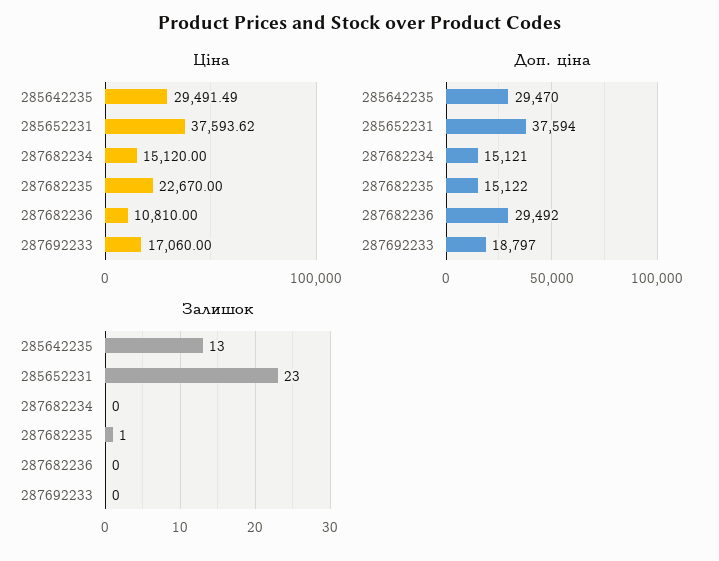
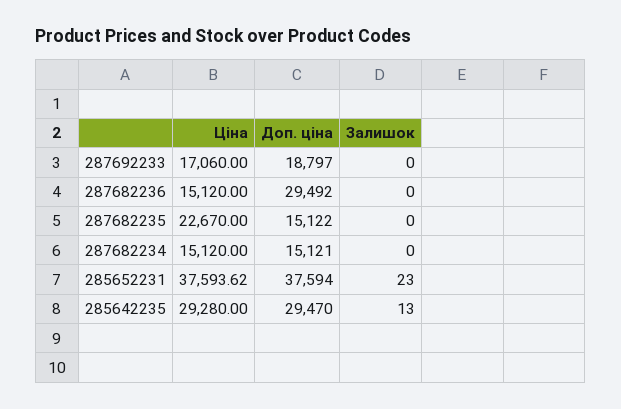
Ціна, 285642235: 29491.49 -> 29280
Ціна, 287682236: 10810 -> 15120
Залишок, 287682235: 1 -> 0

